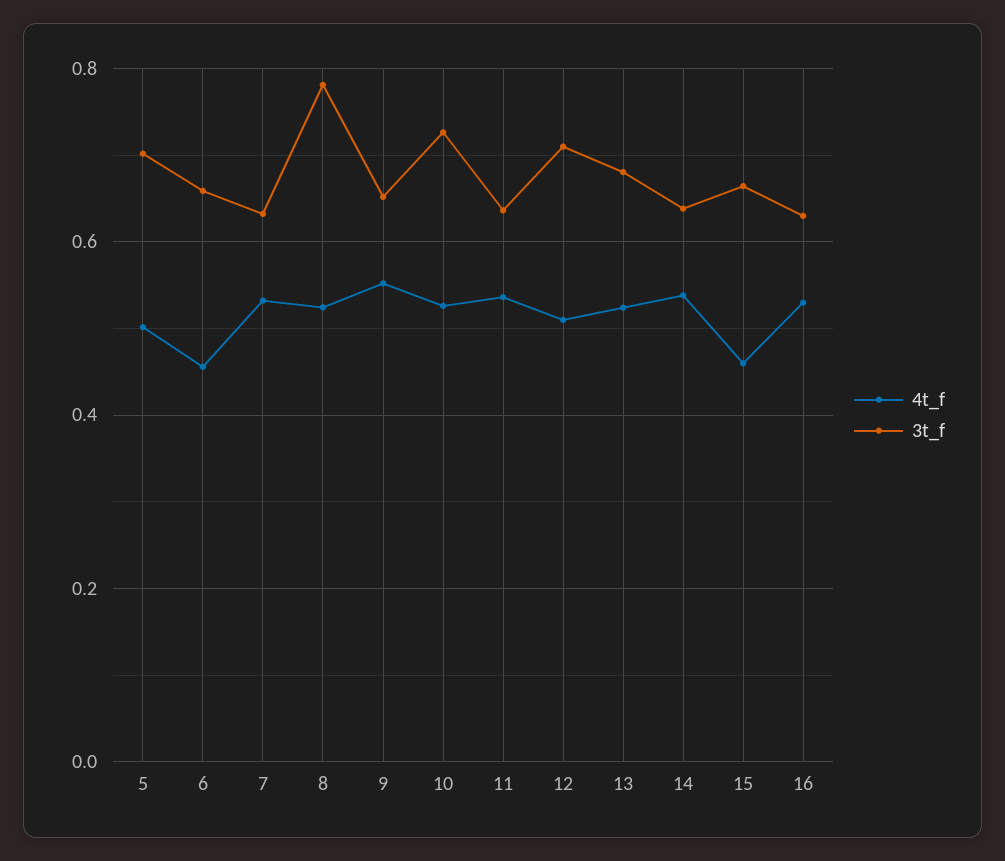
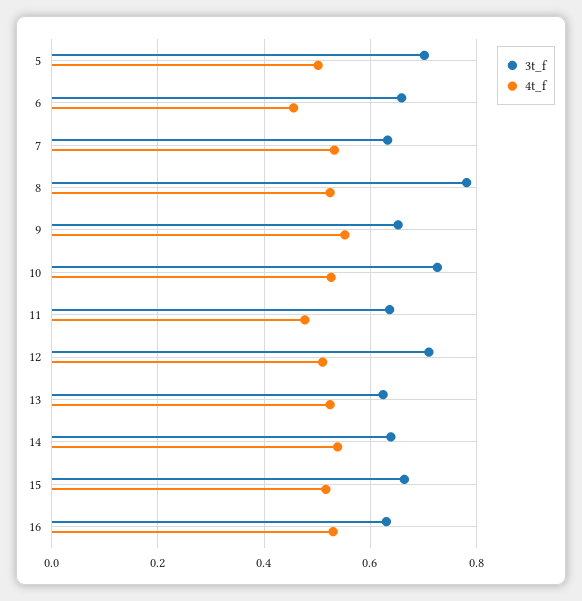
4t_f, 11: 0.54 -> 0.48
3t_f, 13: 0.68 -> 0.62
4t_f, 15: 0.46 -> 0.52

